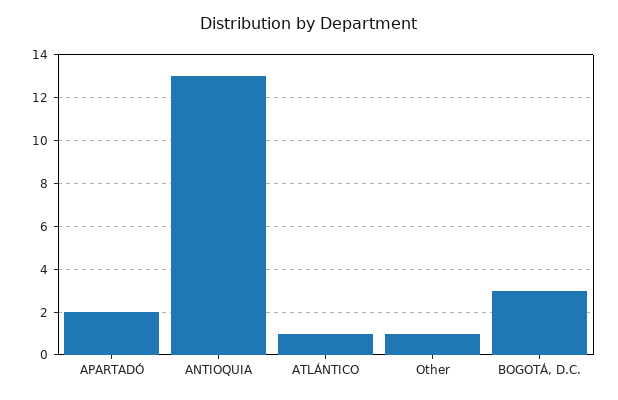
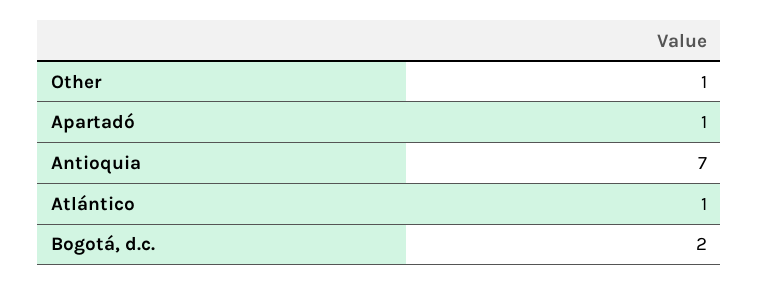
APARTADÓ: 2 -> 1
ANTIOQUIA: 13 -> 7
BOGOTÁ, D.C.: 3 -> 2

